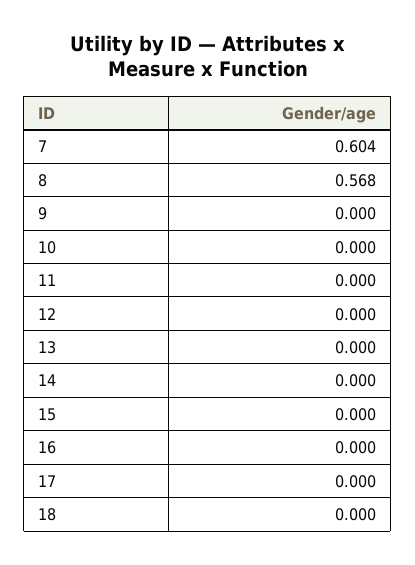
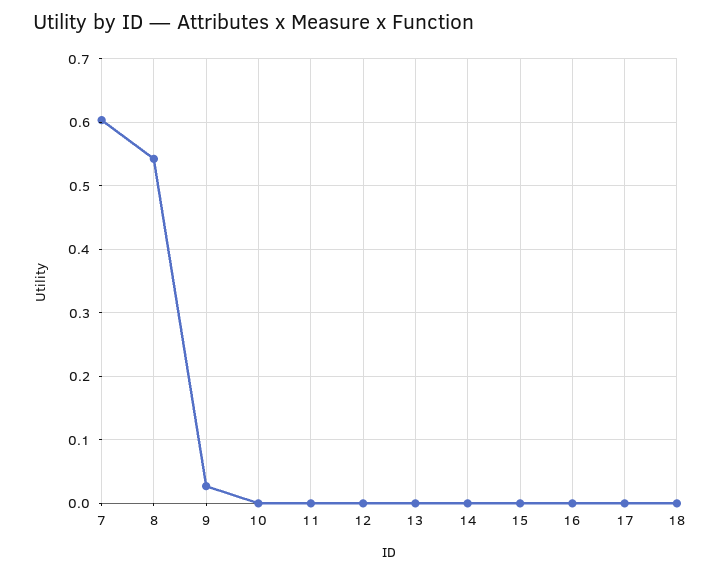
8: 0.568 -> 0.54
9: 0 -> 0.03

